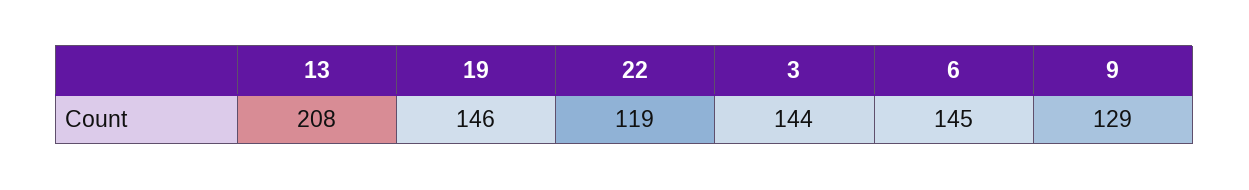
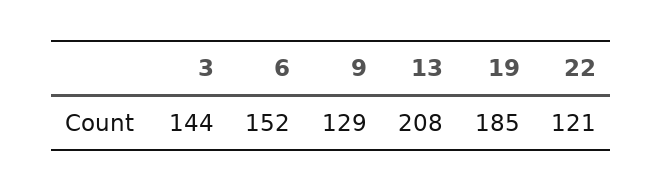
19: 146 -> 185
22: 119 -> 121
6: 145 -> 152

